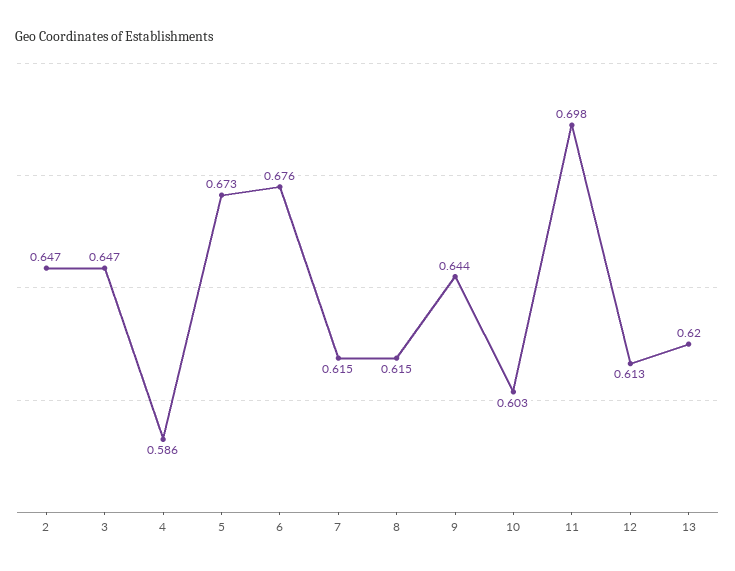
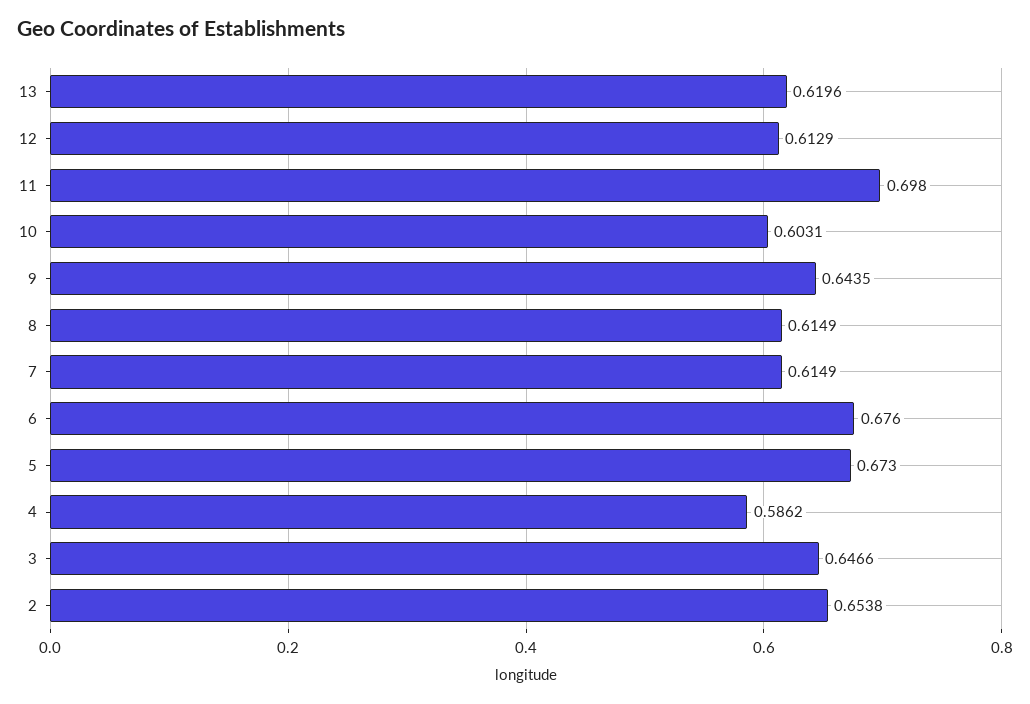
2: 0.647 -> 0.6538

